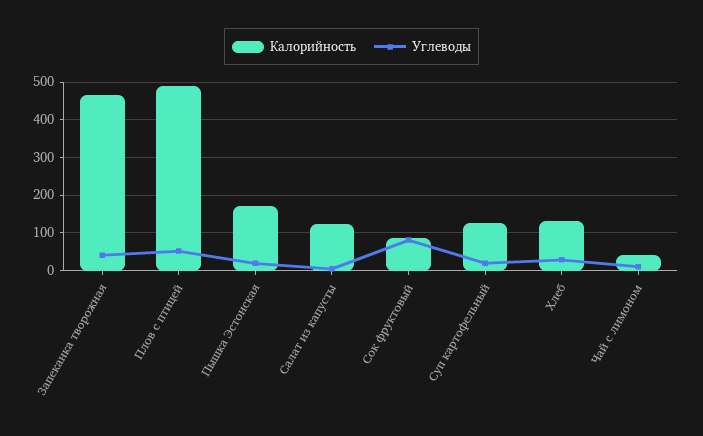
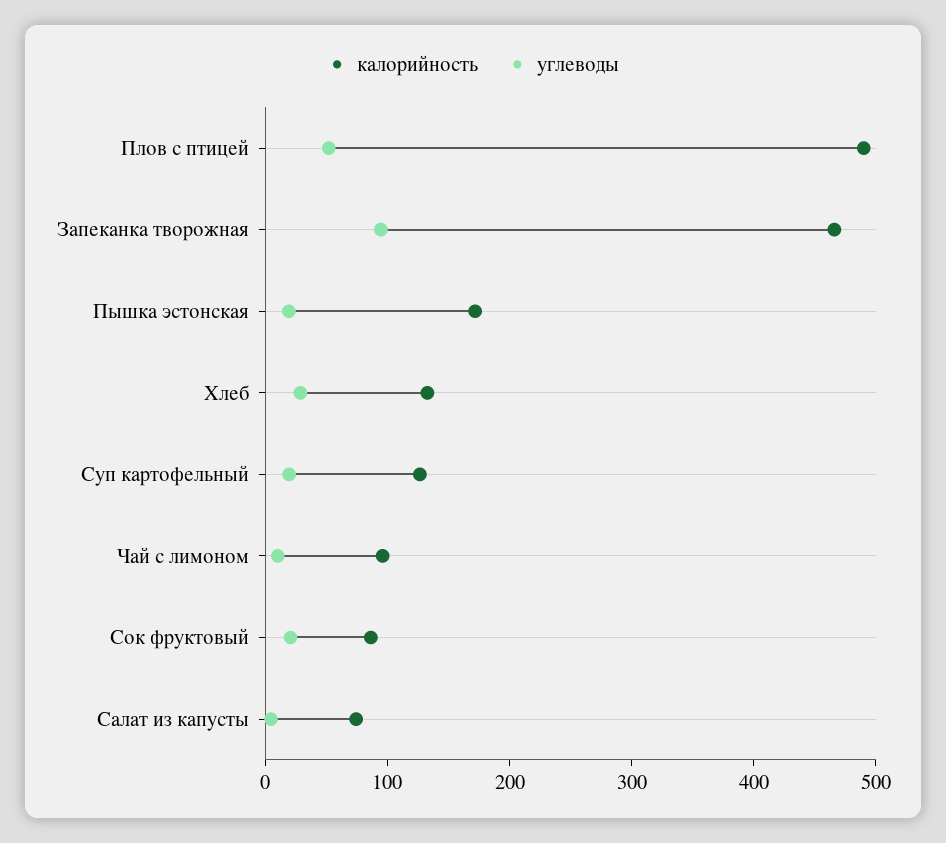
Углеводы, Запеканка творожная: 40 -> 100
Калорийность, Салат из капусты: 120 -> 80
Углеводы, Сок фруктовый: 80 -> 20
Калорийность, Чай с лимоном: 40 -> 100

